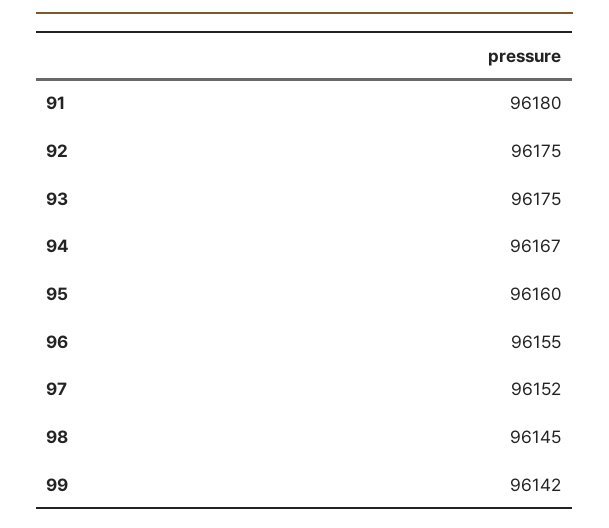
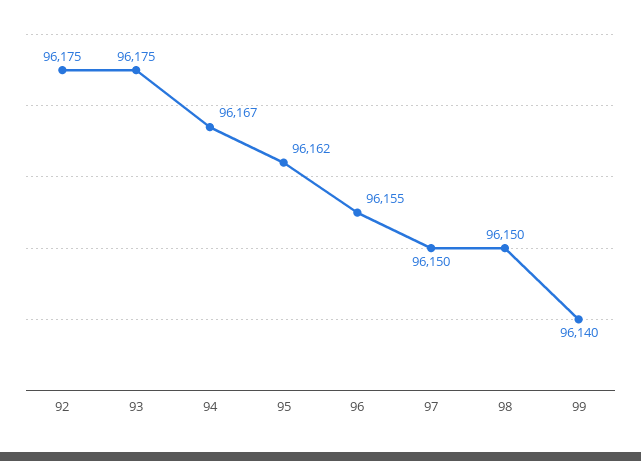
91: 96180 -> none
95: 96160 -> 96162
97: 96152 -> 96150
98: 96145 -> 96150
99: 96142 -> 96140

